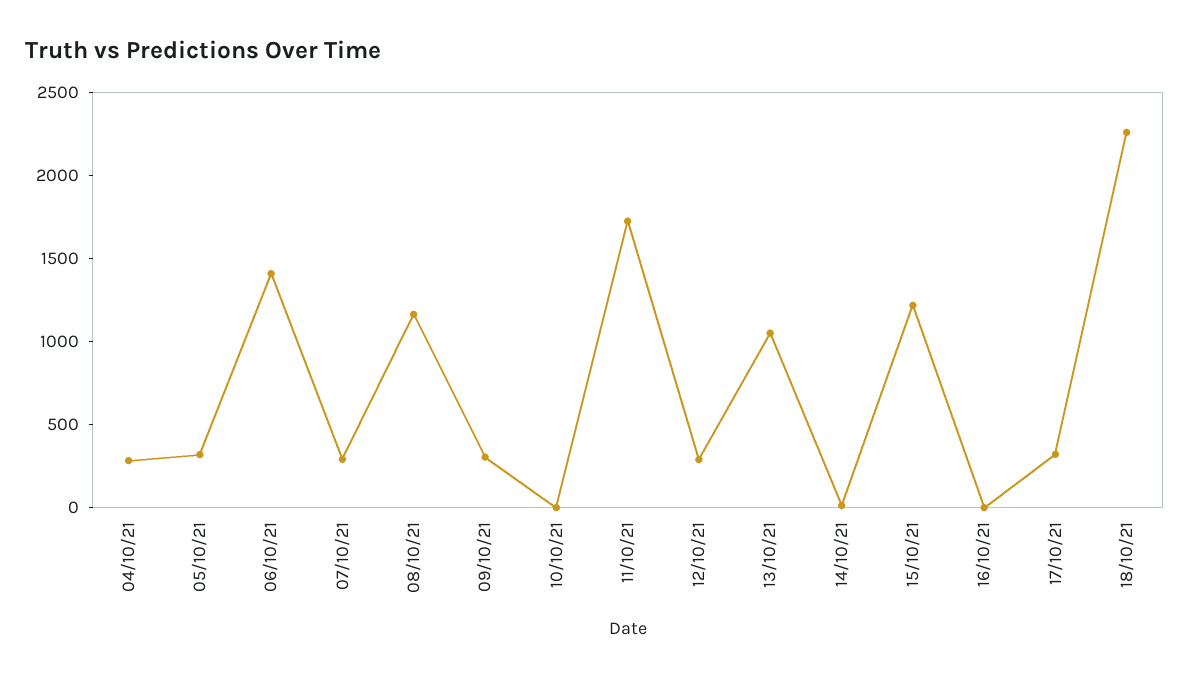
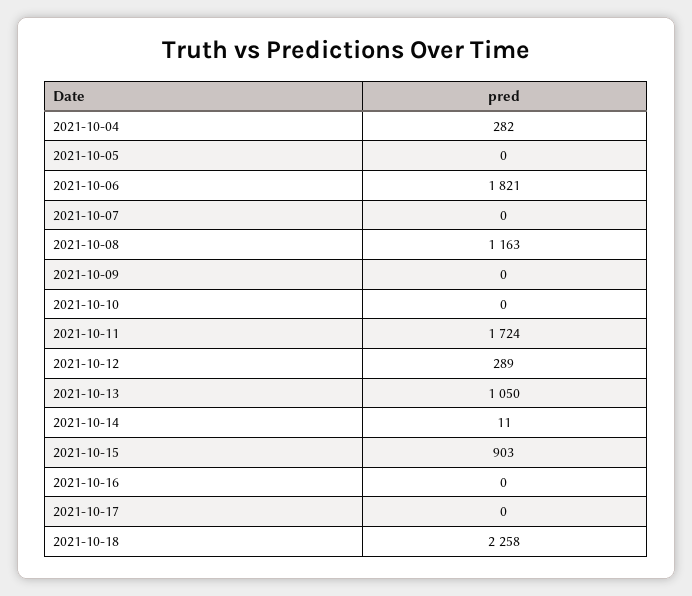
05/10/21: 300 -> 0
06/10/21: 1400 -> 1821
07/10/21: 300 -> 0
09/10/21: 300 -> 0
15/10/21: 1200 -> 903
17/10/21: 300 -> 0

